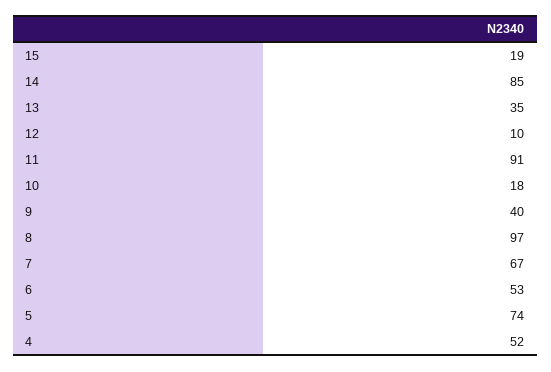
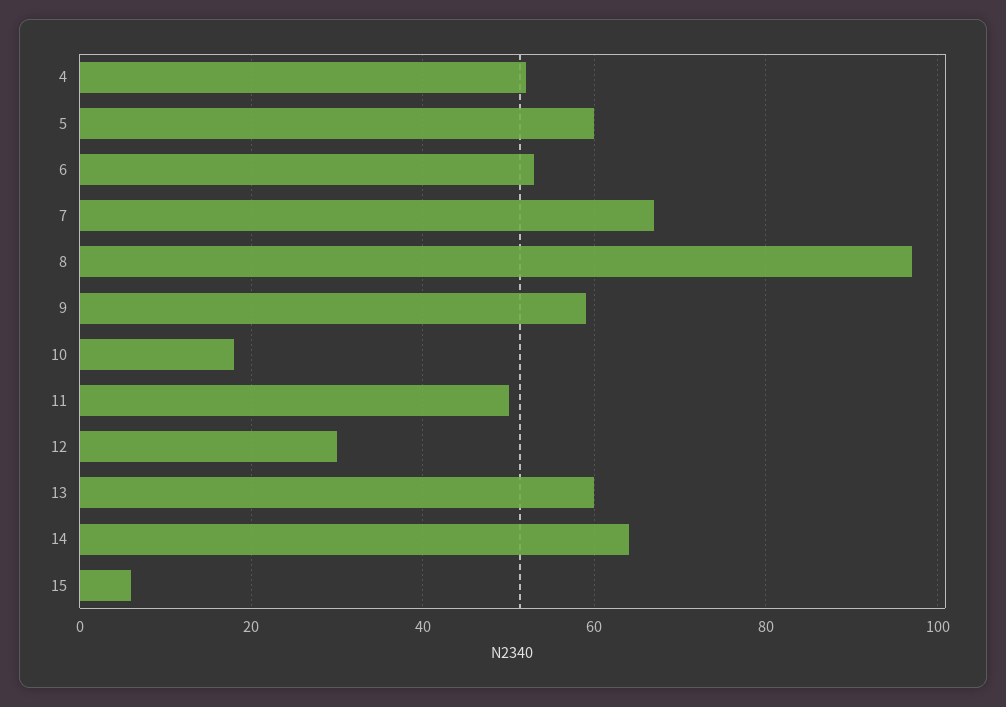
15: 19 -> 5
14: 85 -> 65
13: 35 -> 60
12: 10 -> 30
11: 91 -> 50
9: 40 -> 60
5: 74 -> 60

